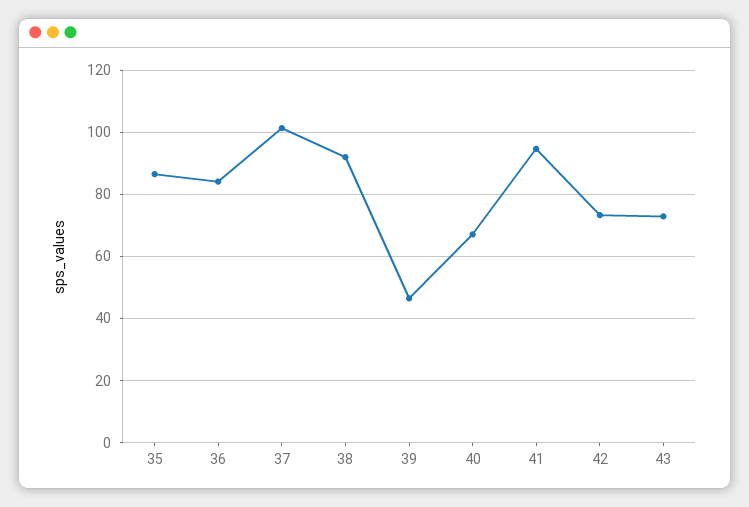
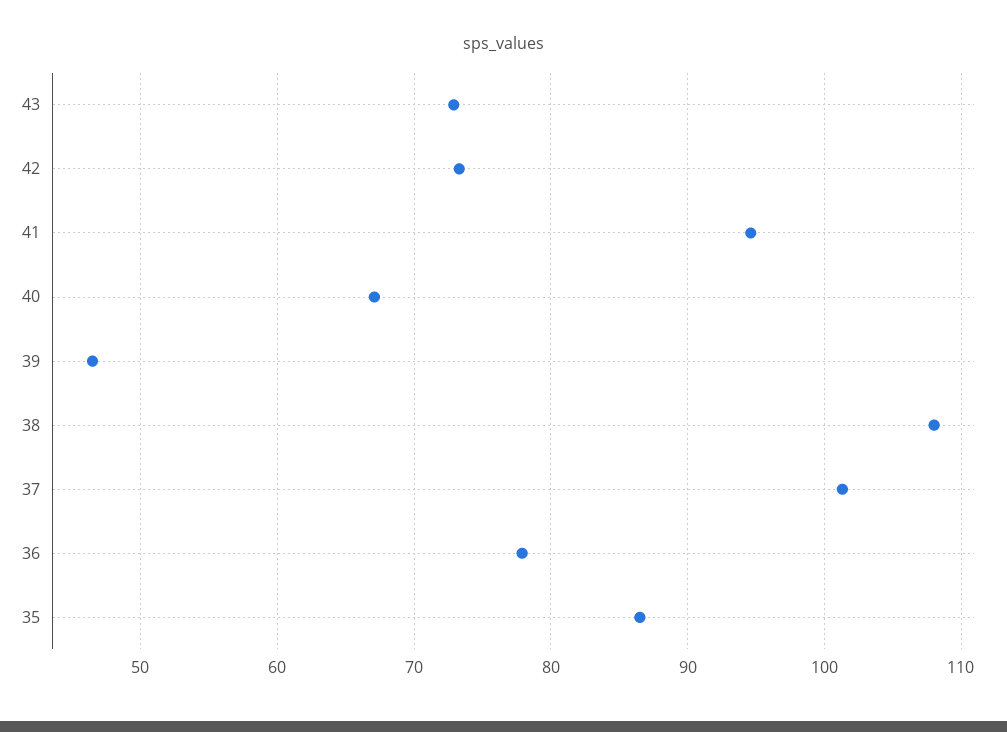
36: 84 -> 78
38: 92 -> 108

